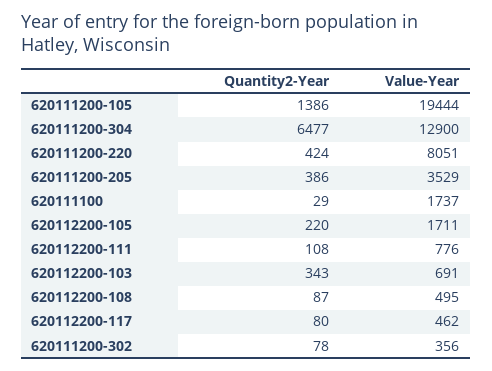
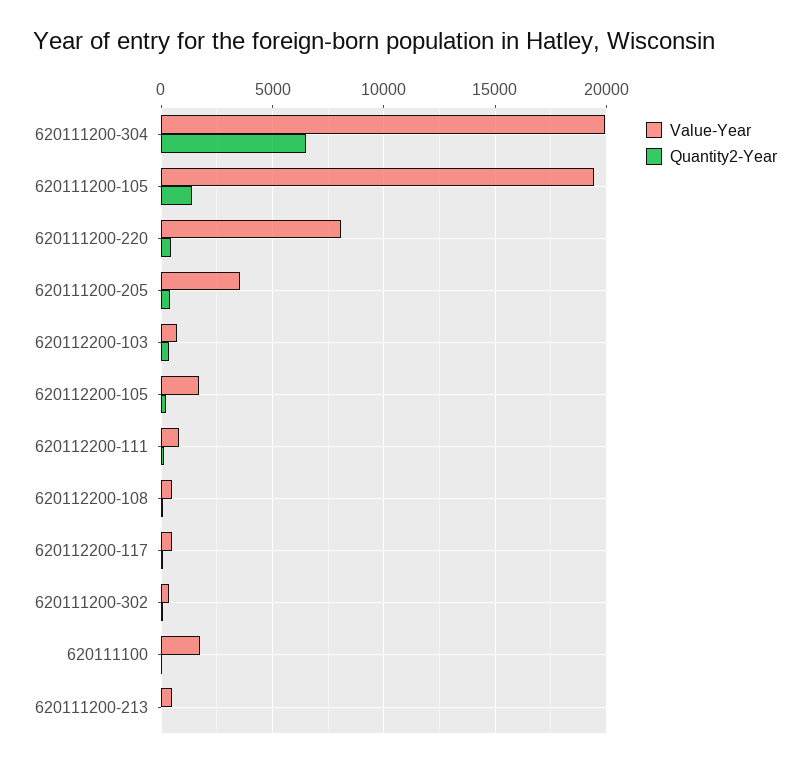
Value-Year, 620111200-304: 12900 -> 20000
Value-Year, 620111200-213: none -> 500
Quantity2-Year, 620111200-213: none -> 0

